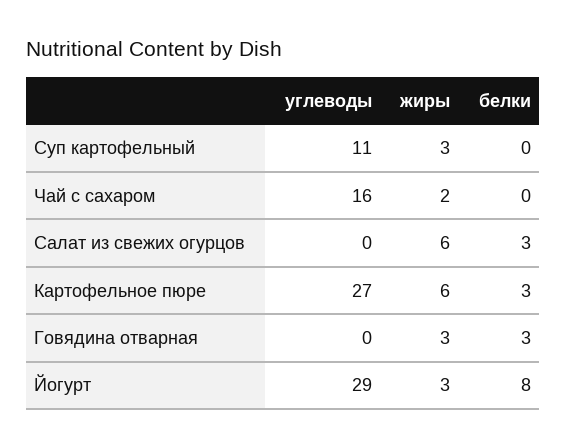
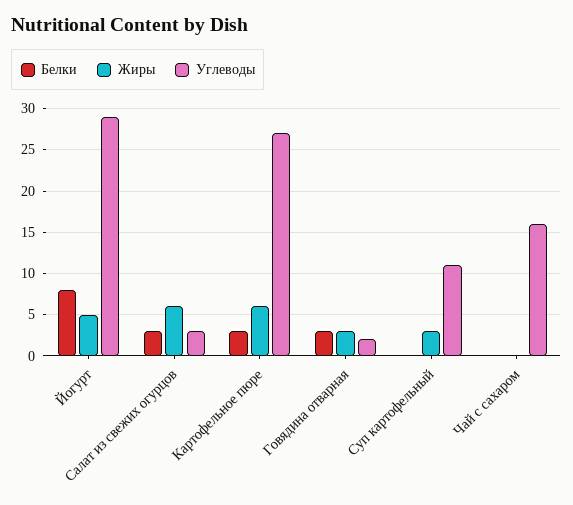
жиры, Чай с сахаром: 2 -> 0
углеводы, Салат из свежих огурцов: 0 -> 3
углеводы, Говядина отварная: 0 -> 2
жиры, Йогурт: 3 -> 5

